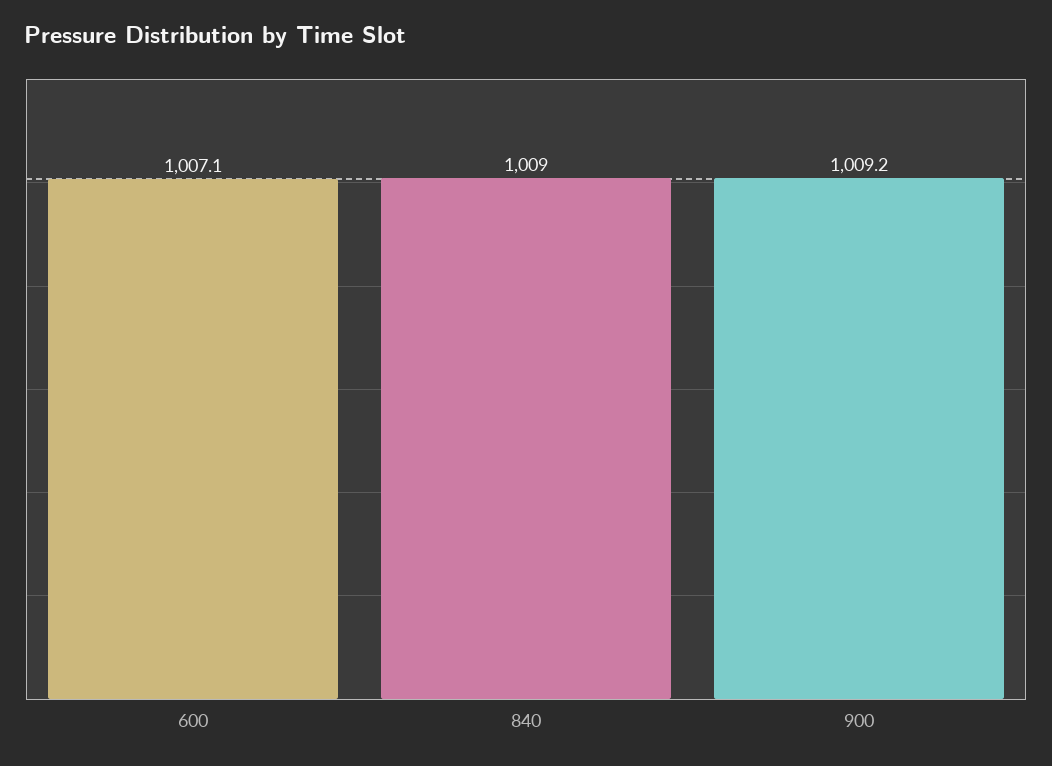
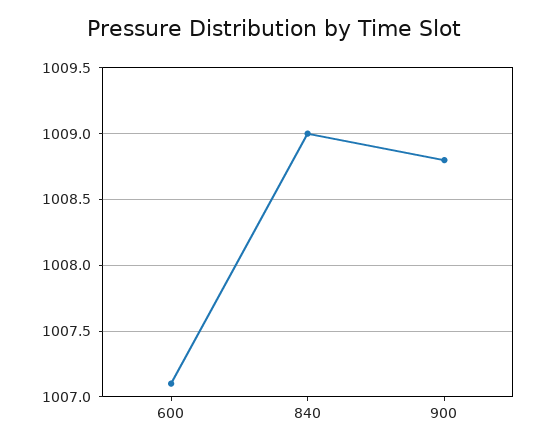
900: 1009.2 -> 1008.8

